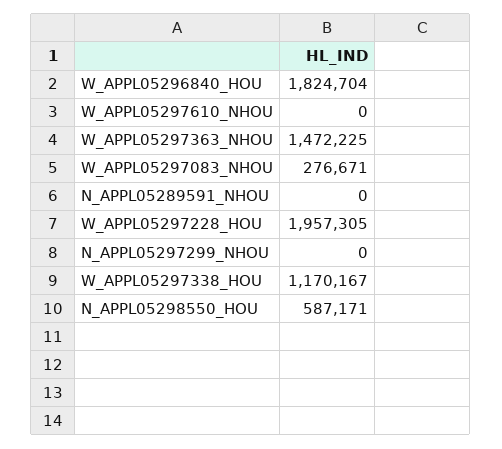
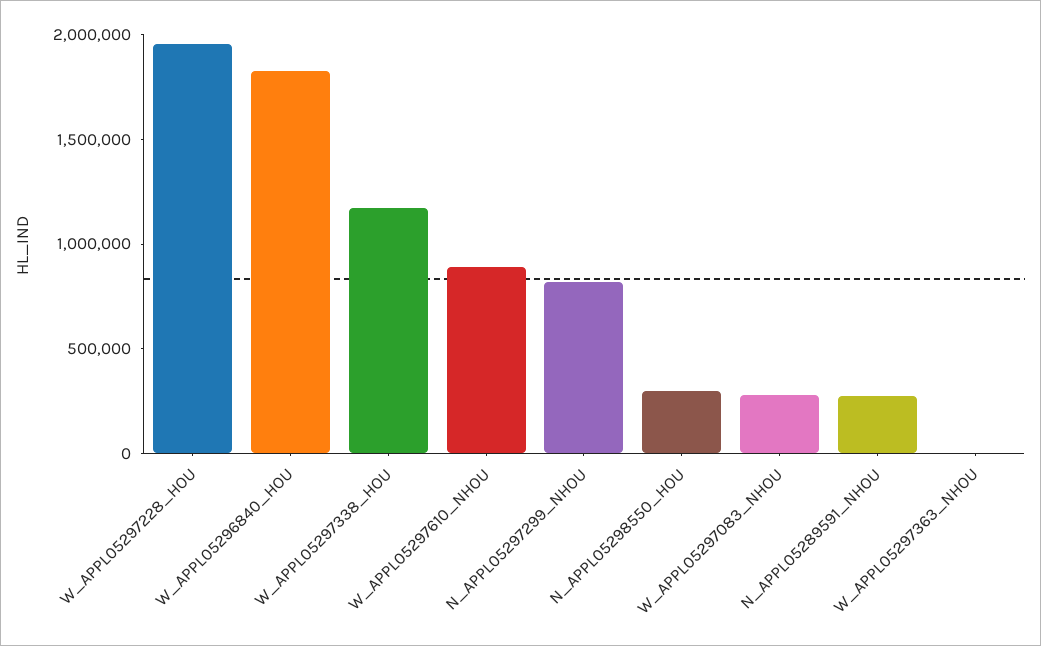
W_APPL05297610_NHOU: 0 -> 900000
W_APPL05297363_NHOU: 1472225 -> 0
N_APPL05289591_NHOU: 0 -> 300000
N_APPL05297299_NHOU: 0 -> 800000
N_APPL05298550_HOU: 587171 -> 300000

